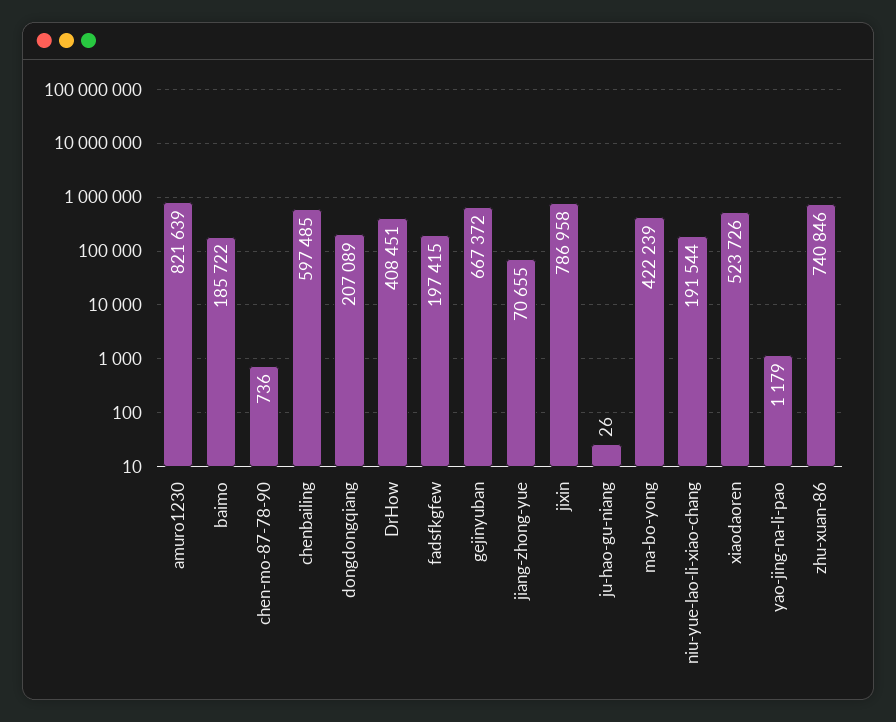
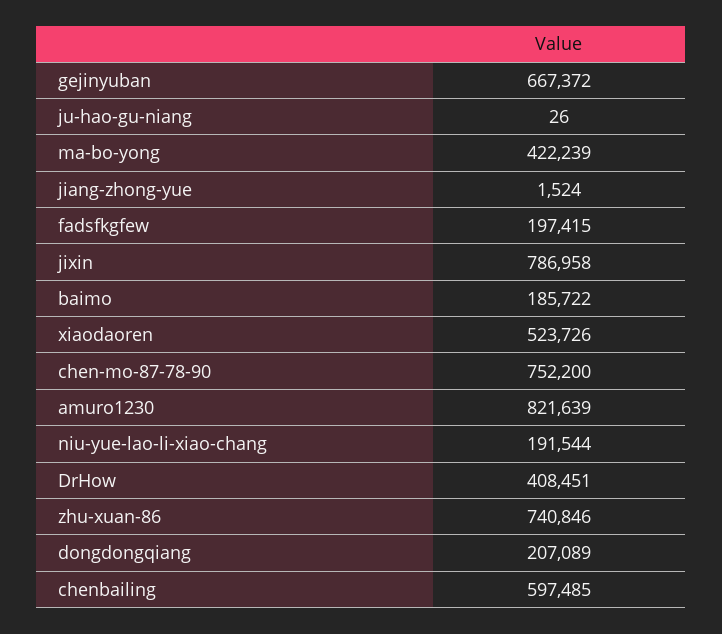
chen-mo-87-78-90: 736 -> 752200
jiang-zhong-yue: 70655 -> 1524
yao-jing-na-li-pao: 1179 -> none

